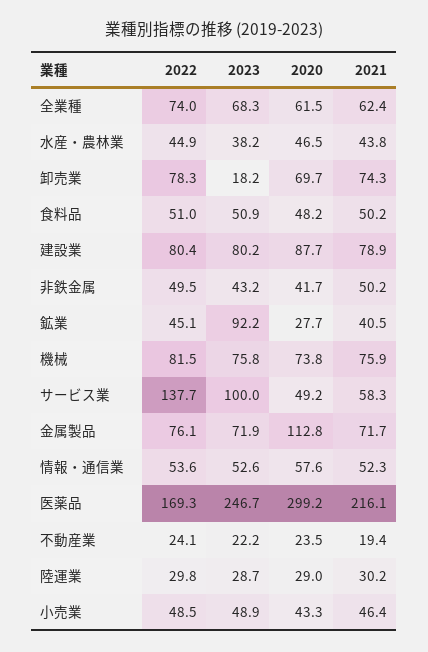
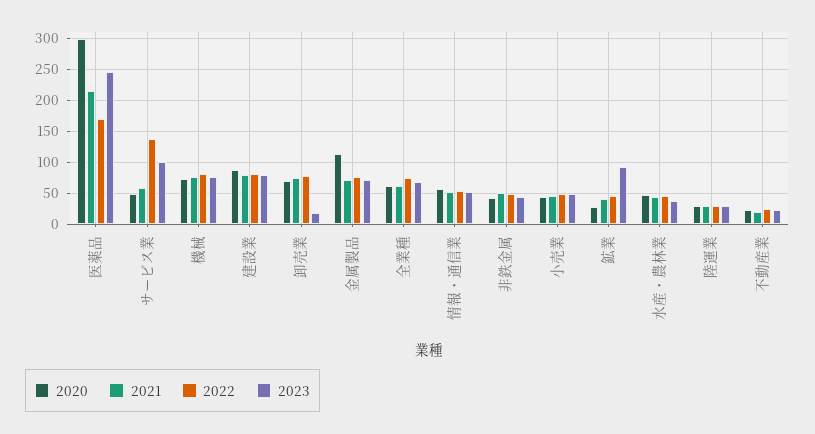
2022, 食料品: 51 -> none
2023, 食料品: 50.9 -> none
2020, 食料品: 48.2 -> none
2021, 食料品: 50.2 -> none

